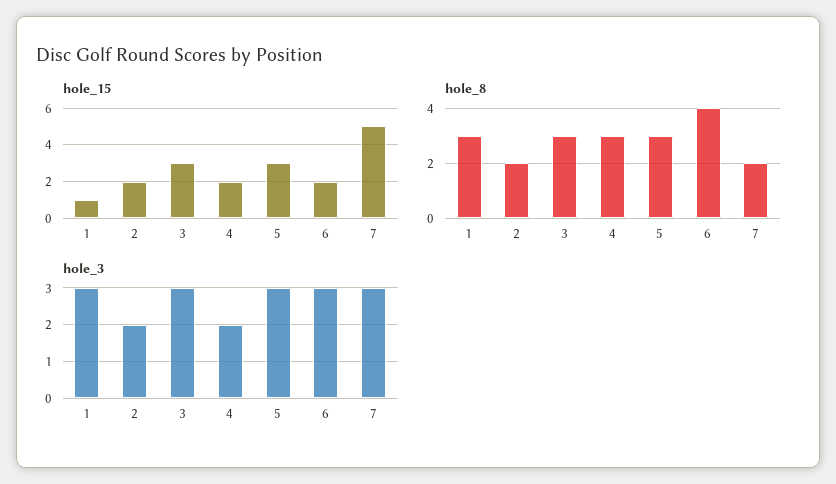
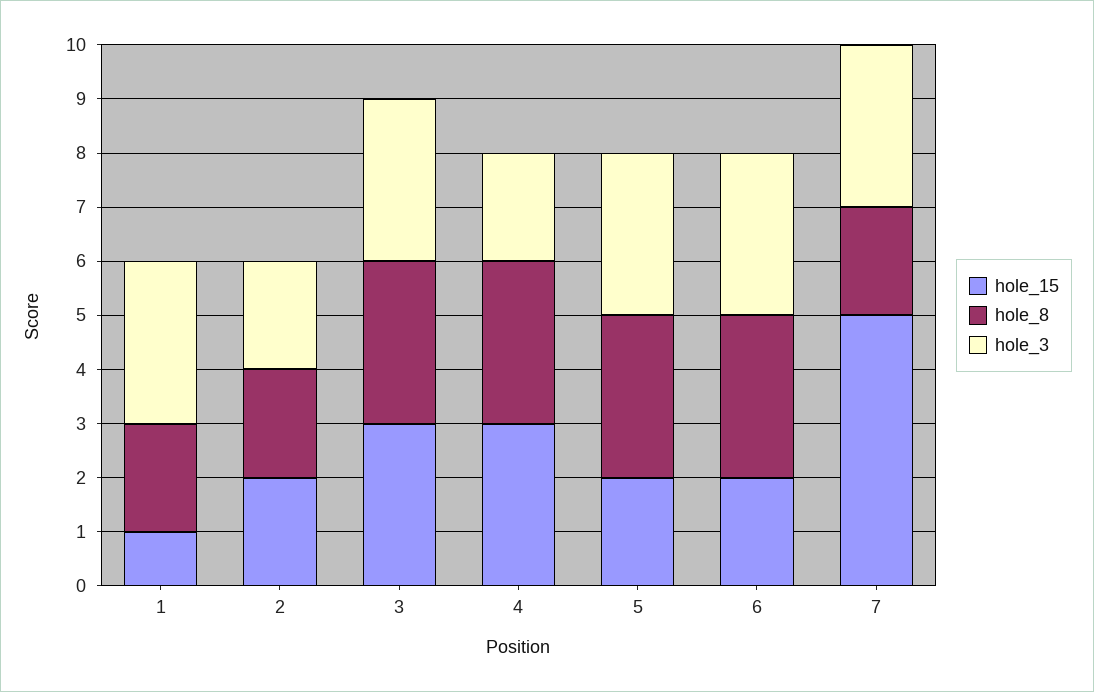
hole_15, 4: 2 -> 3
hole_15, 5: 3 -> 2
hole_8, 1: 3 -> 2
hole_8, 6: 4 -> 3

